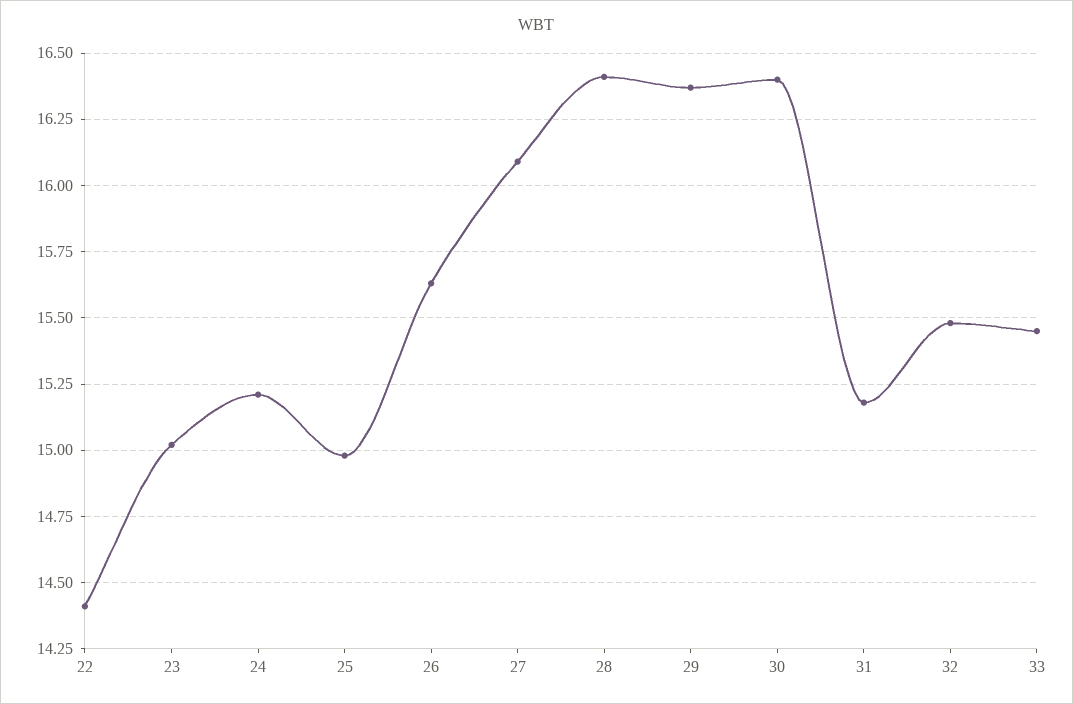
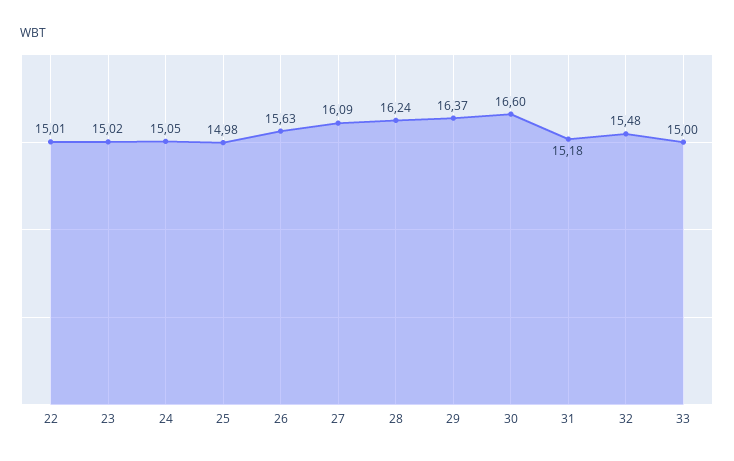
22: 14.4 -> 15.01
24: 15.2 -> 15.05
28: 16.4 -> 16.24
30: 16.4 -> 16.6
33: 15.45 -> 15

